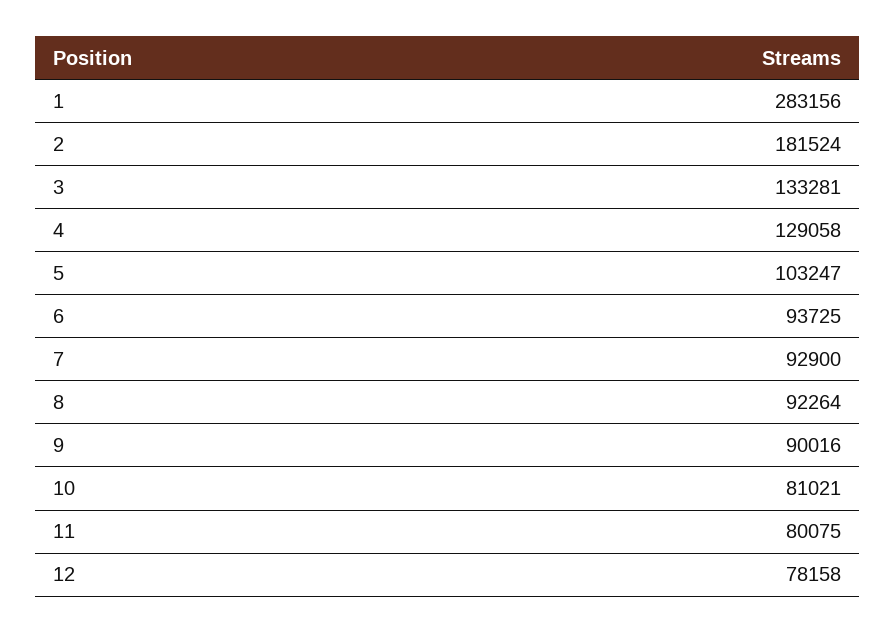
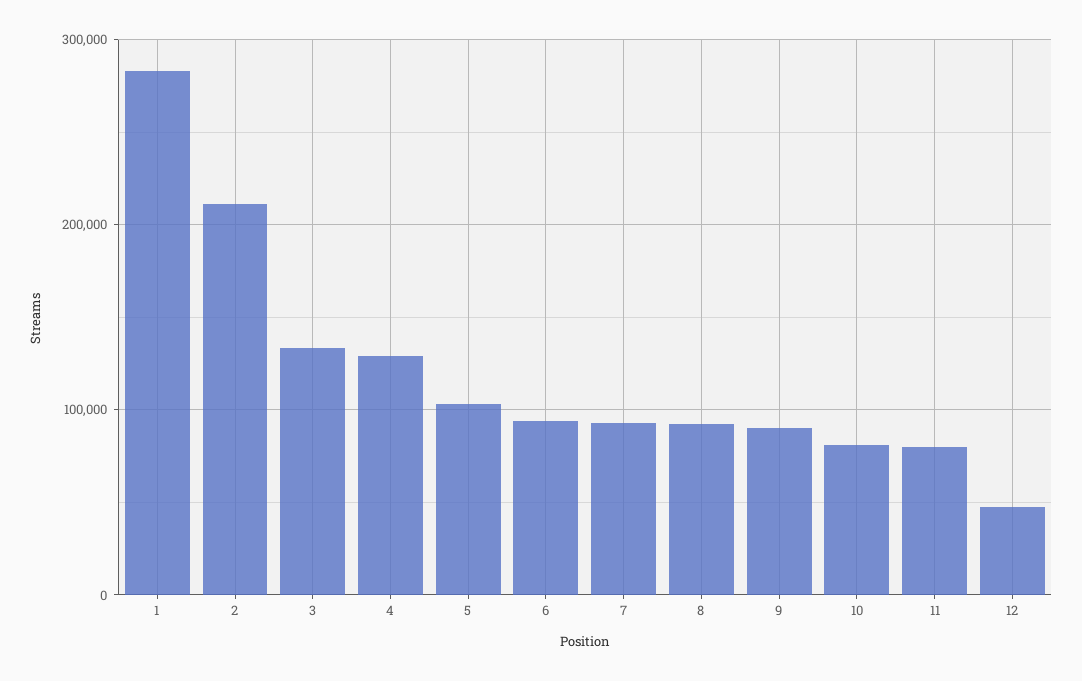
2: 181524 -> 210000
12: 78158 -> 50000

